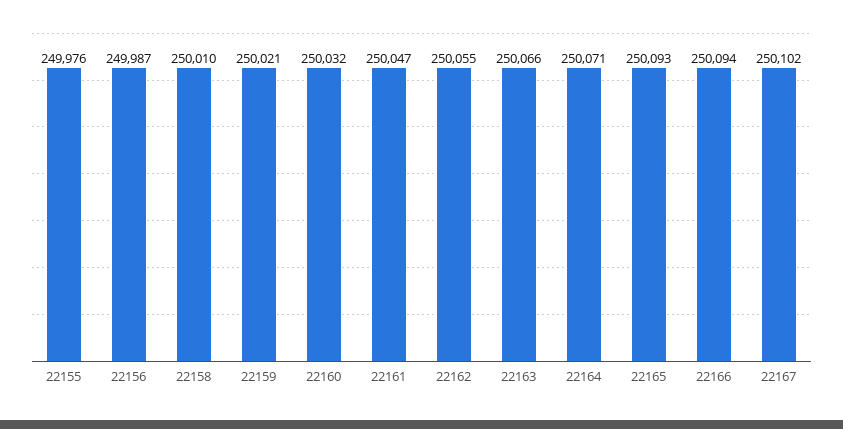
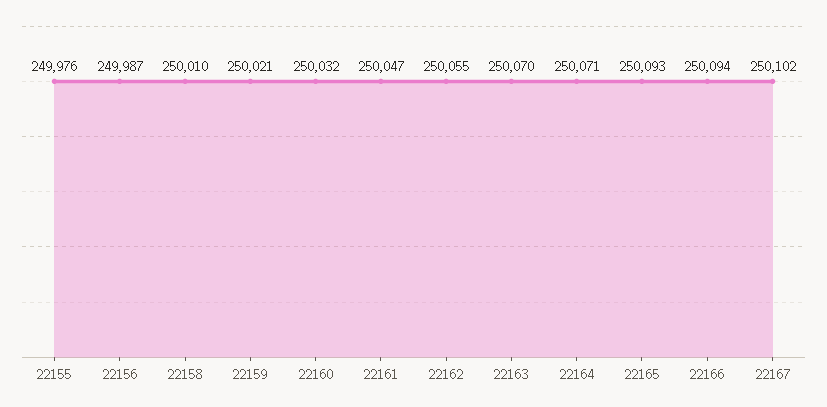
22163: 250066 -> 250070

